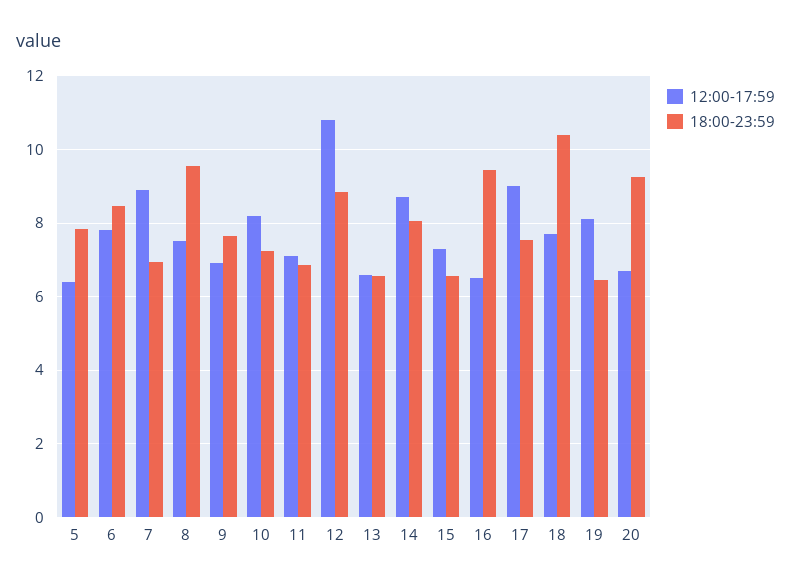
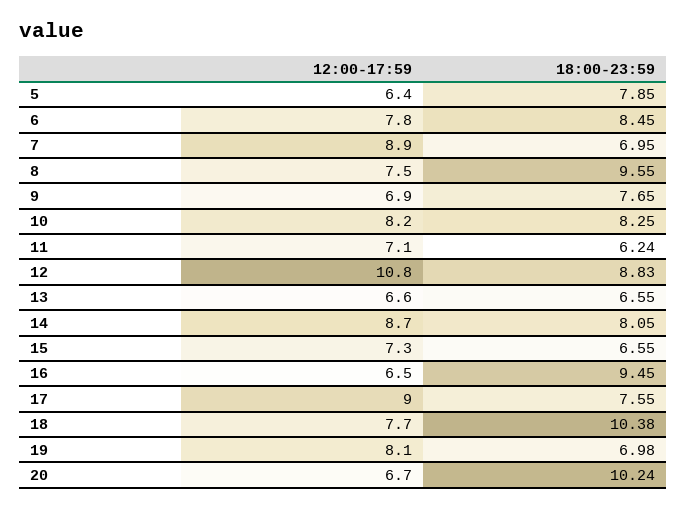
18:00-23:59, 10: 7.2 -> 8.25
18:00-23:59, 11: 6.8 -> 6.24
18:00-23:59, 19: 6.4 -> 6.98
18:00-23:59, 20: 9.2 -> 10.24

